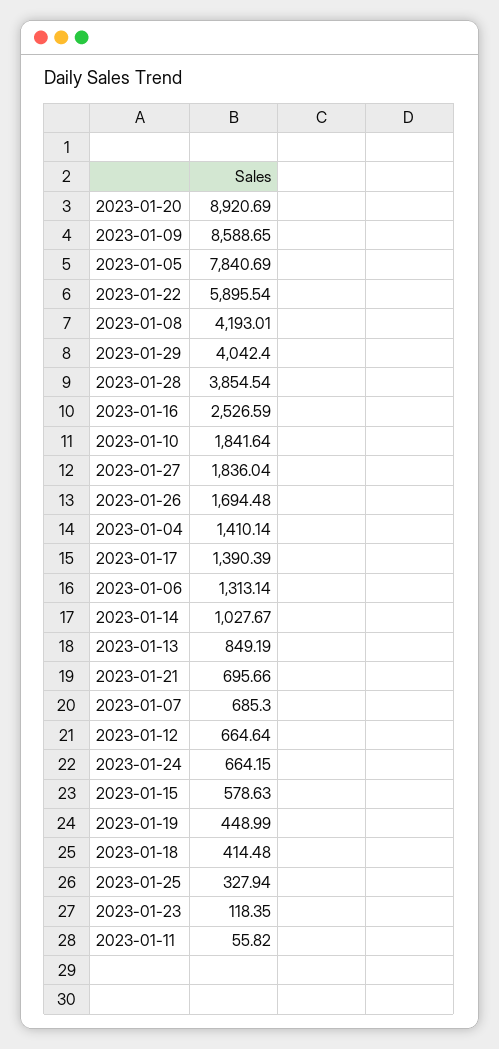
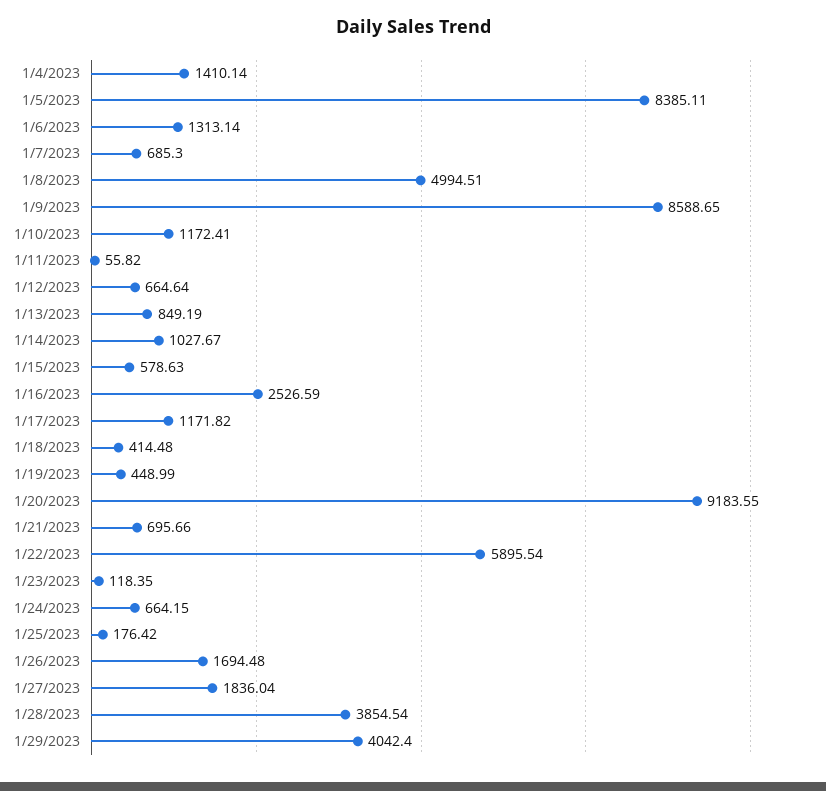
2023-01-20: 8920.69 -> 9183.55
2023-01-05: 7840.69 -> 8385.11
2023-01-08: 4193.01 -> 4994.51
2023-01-10: 1841.64 -> 1172.41
2023-01-17: 1390.39 -> 1171.82
2023-01-25: 327.94 -> 176.42

